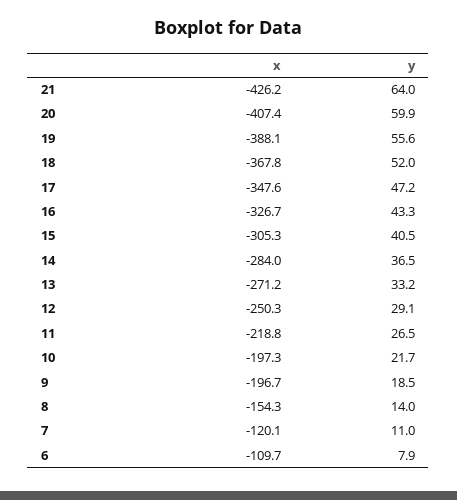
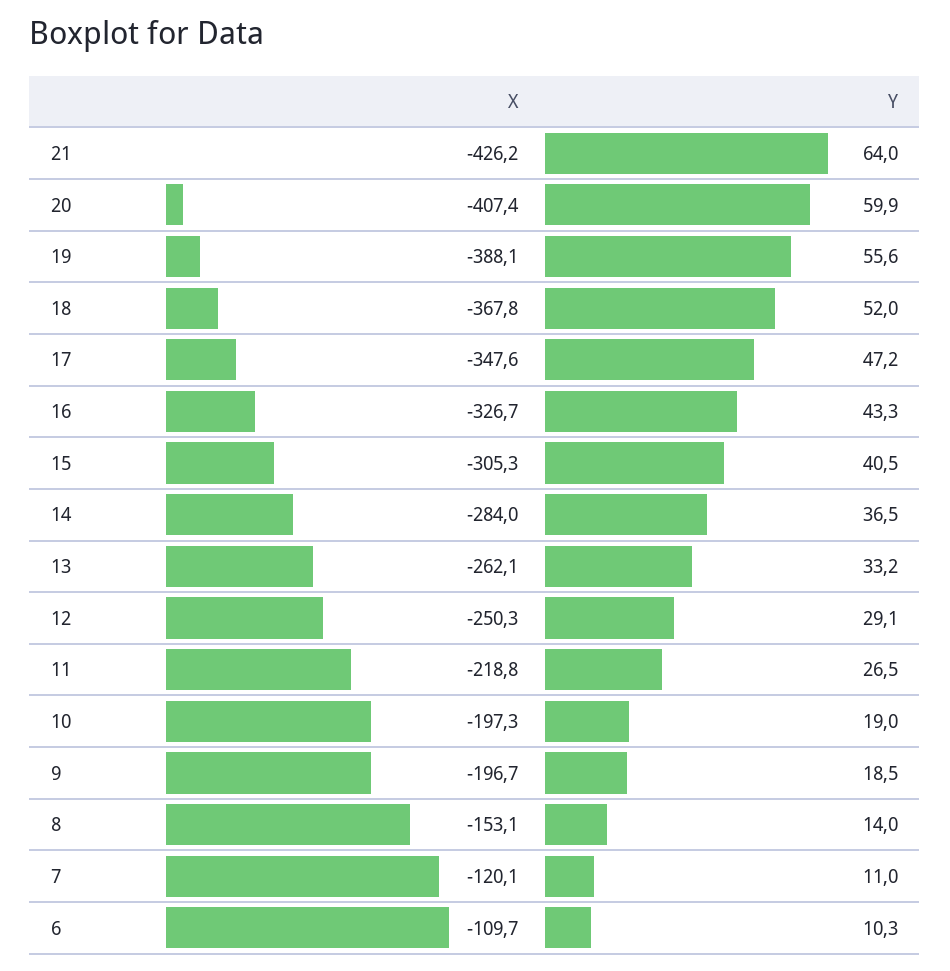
x, 13: -271.2 -> -262.1
y, 10: 21.7 -> 19
x, 8: -154.3 -> -153.1
y, 6: 7.9 -> 10.3

